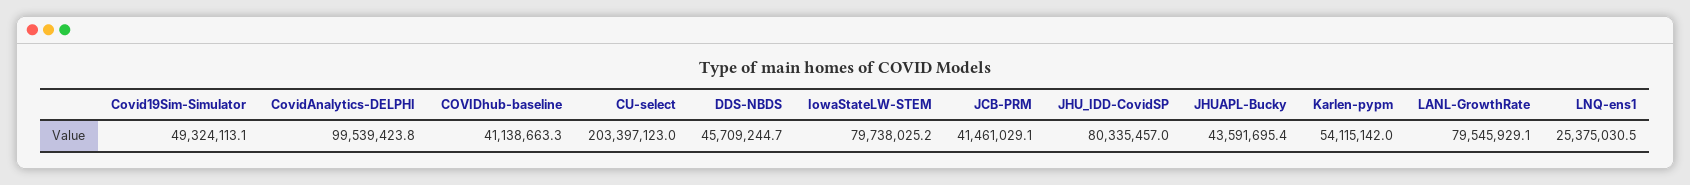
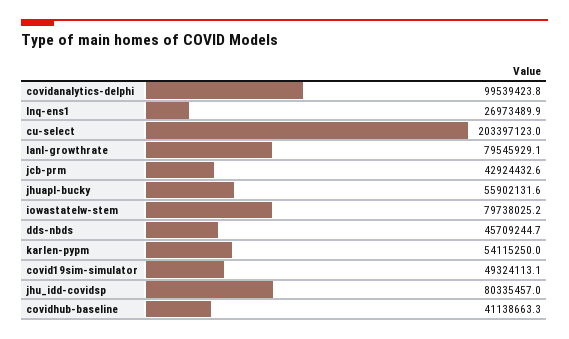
JCB-PRM: 41461029.1 -> 42924432.6
JHUAPL-Bucky: 43591695.4 -> 55902131.6
Karlen-pypm: 54115142 -> 54115250
LNQ-ens1: 25375030.5 -> 26973489.9

